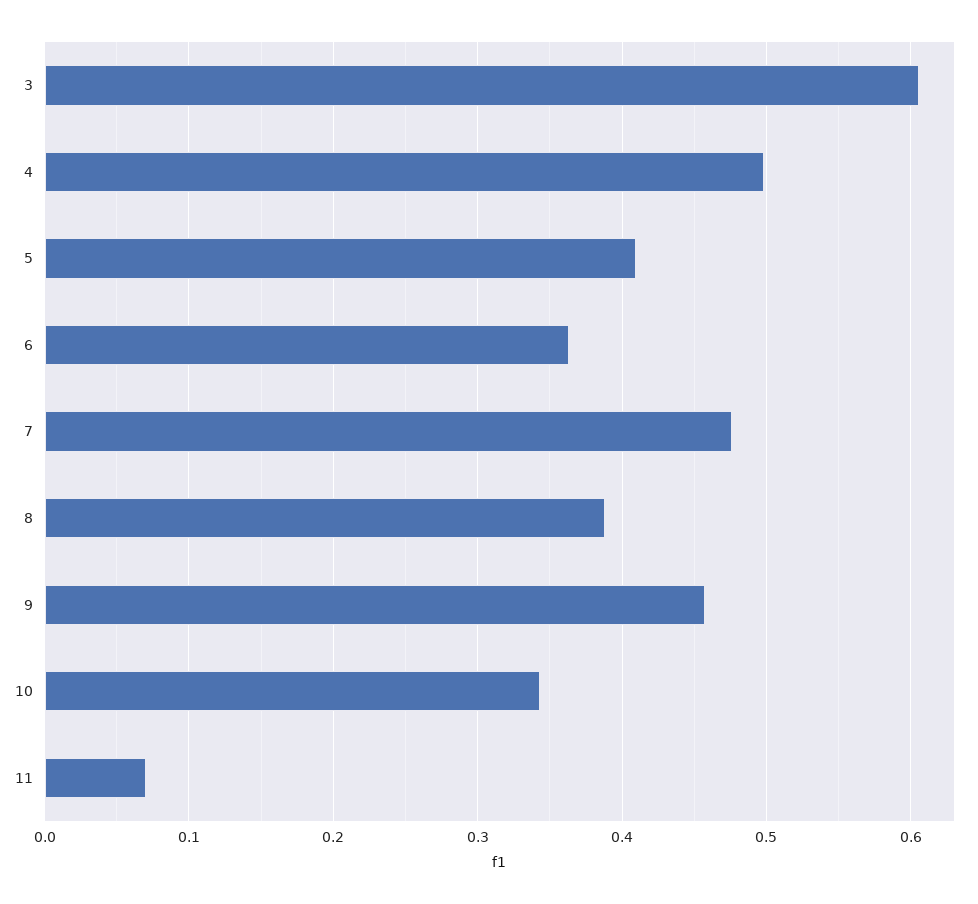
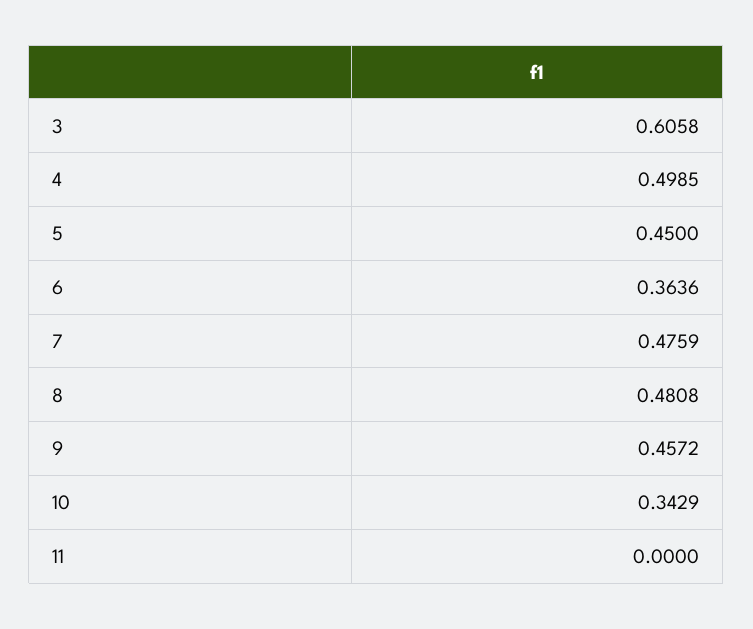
5: 0.41 -> 0.45
8: 0.39 -> 0.4808
11: 0.07 -> 0

